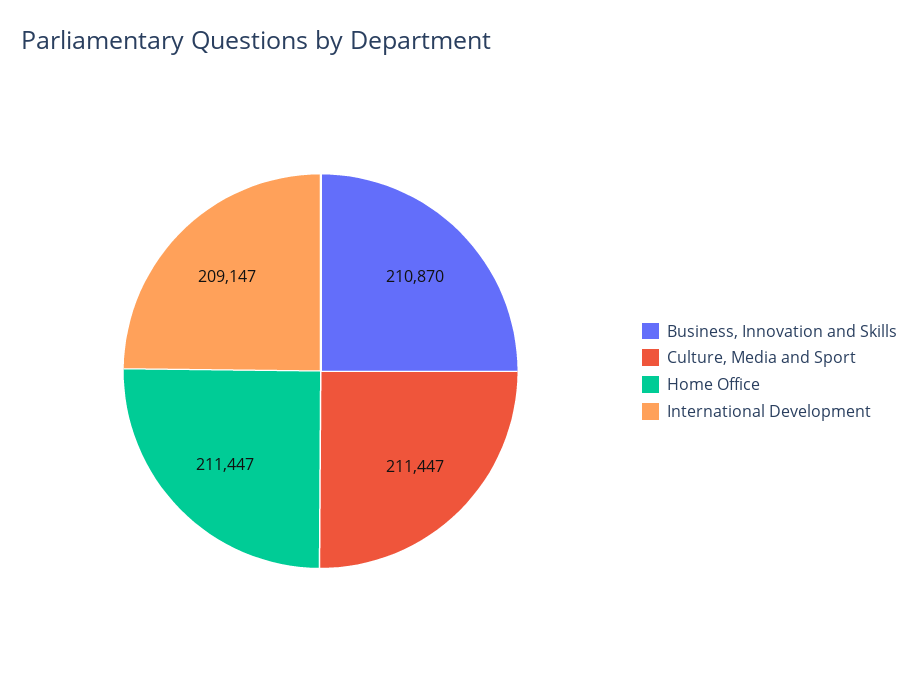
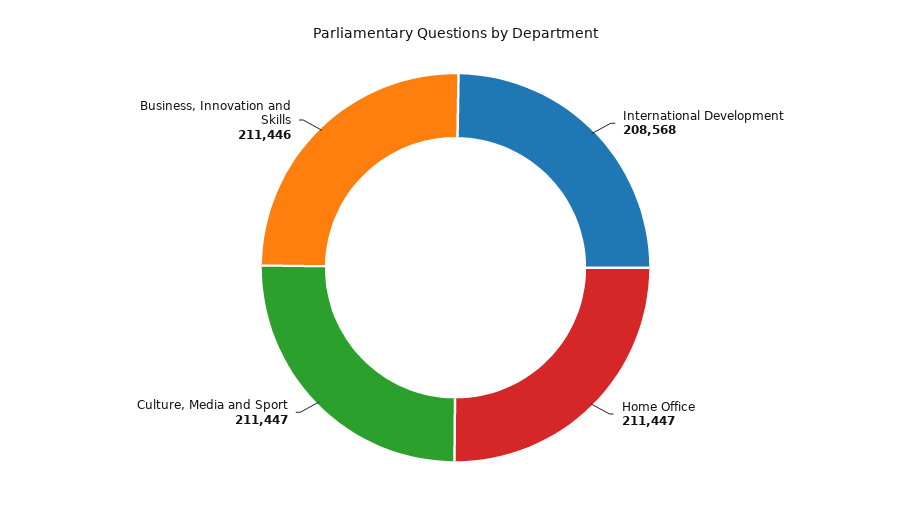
Business, Innovation and Skills: 210870 -> 211446
International Development: 209147 -> 208568

